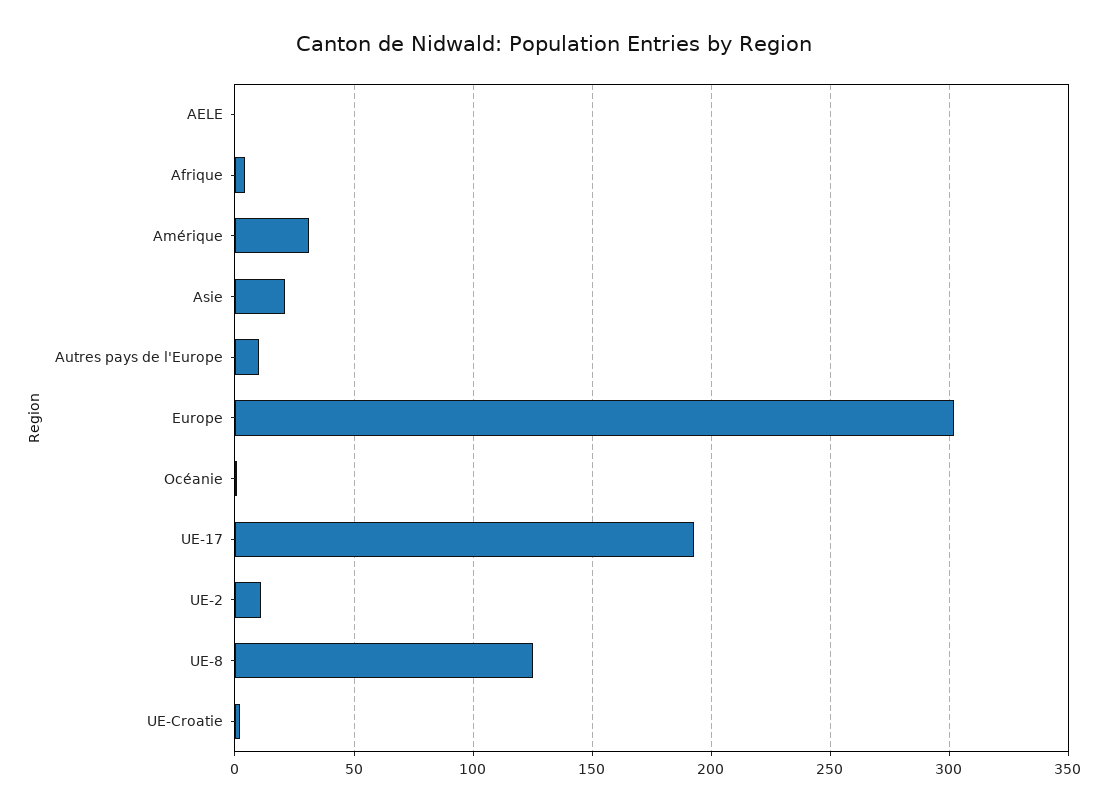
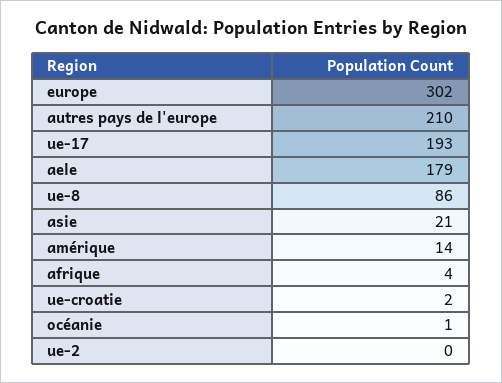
AELE: 0 -> 179
Amérique: 30 -> 14
Autres pays de l'Europe: 10 -> 210
UE-2: 10 -> 0
UE-8: 125 -> 86

